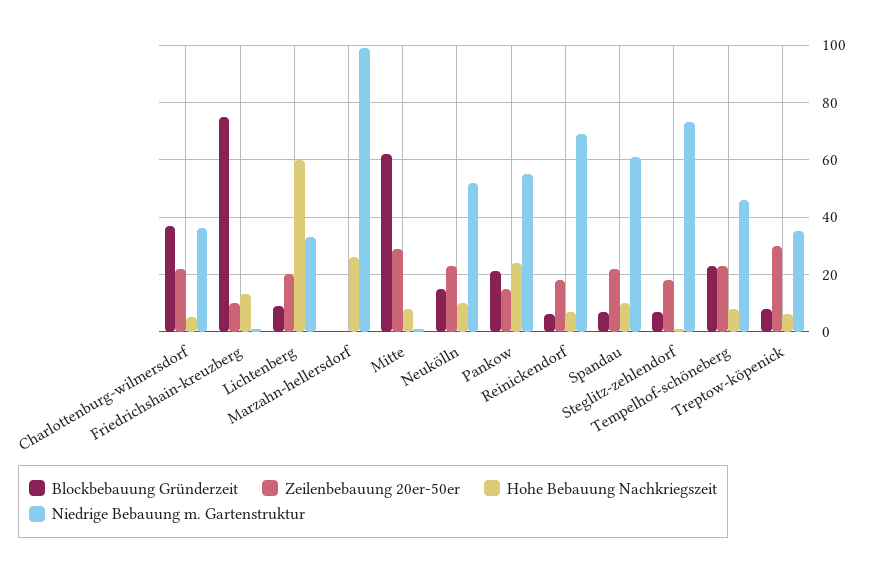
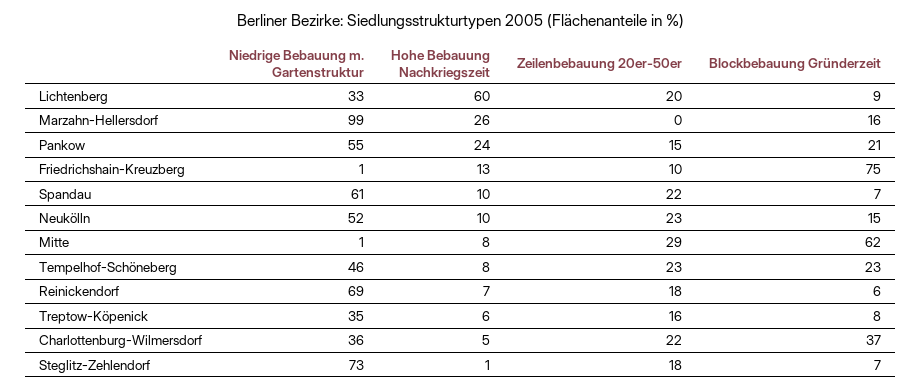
Blockbebauung Gründerzeit, Marzahn-hellersdorf: 0 -> 16
Zeilenbebauung 20er-50er, Treptow-köpenick: 30 -> 16

